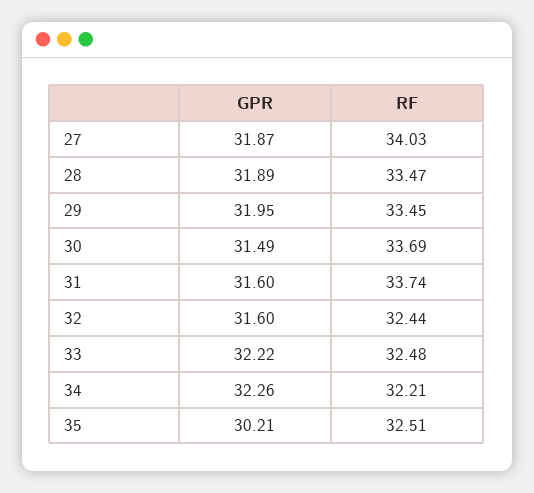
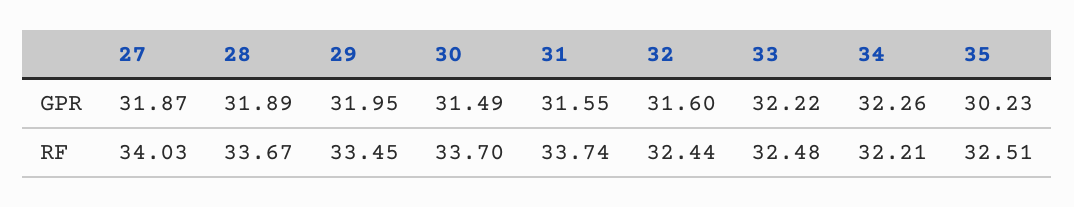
RF, 28: 33.47 -> 33.67
RF, 30: 33.69 -> 33.7
GPR, 31: 31.6 -> 31.55
GPR, 35: 30.21 -> 30.23

